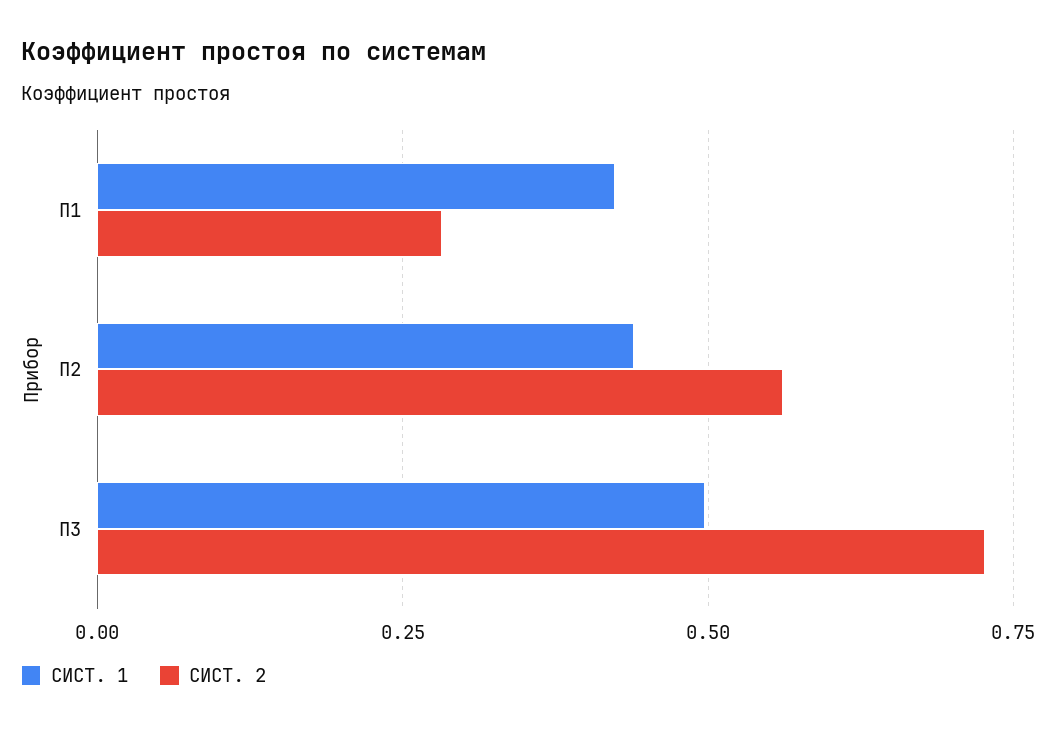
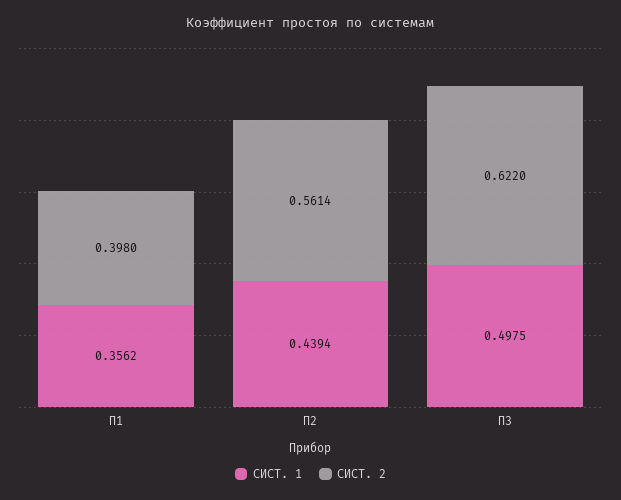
СИСТ. 1, П1: 0.425 -> 0.3562
СИСТ. 2, П1: 0.275 -> 0.398
СИСТ. 2, П3: 0.725 -> 0.622

